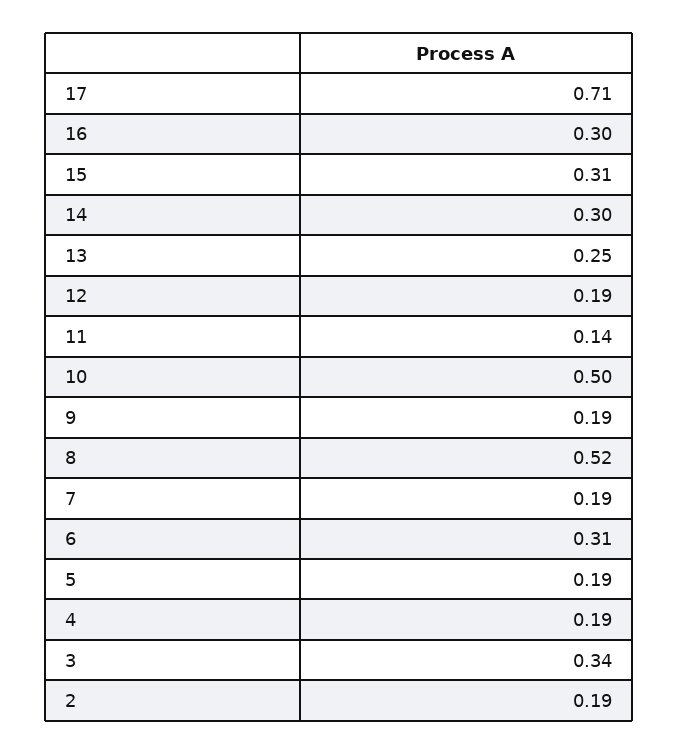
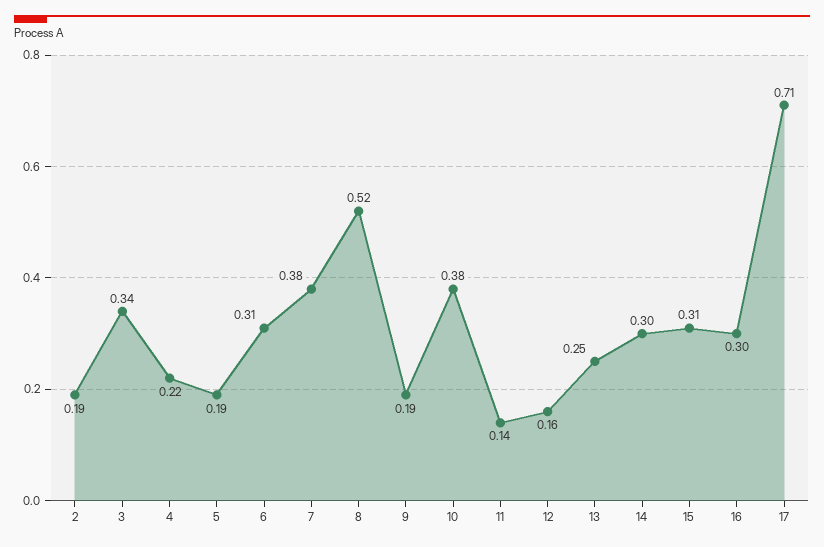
12: 0.19 -> 0.16
10: 0.5 -> 0.38
7: 0.19 -> 0.38
4: 0.19 -> 0.22

